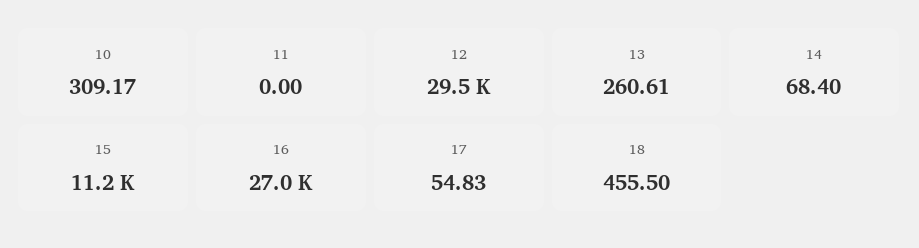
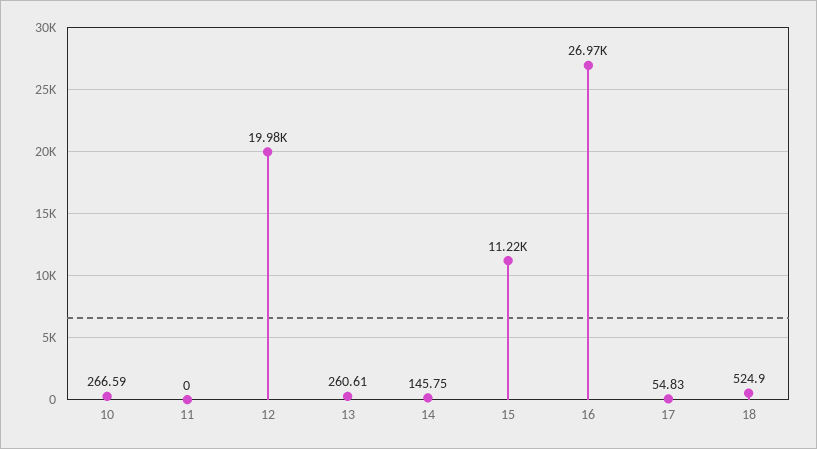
10: 309.17 -> 266.59
12: 29500 -> 19980
14: 68.4 -> 145.75
18: 455.5 -> 524.9

